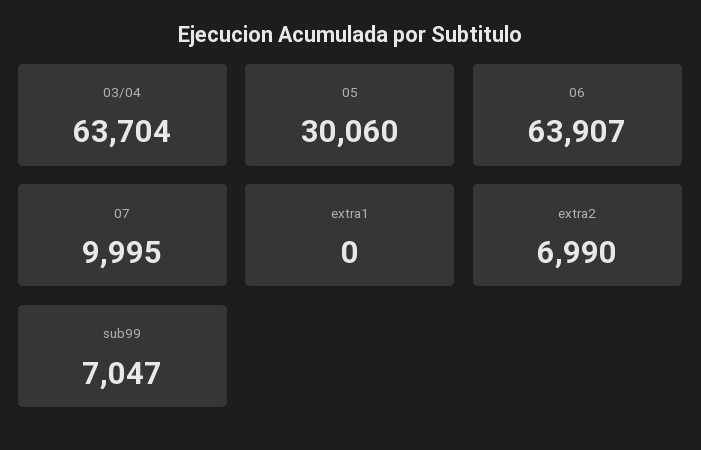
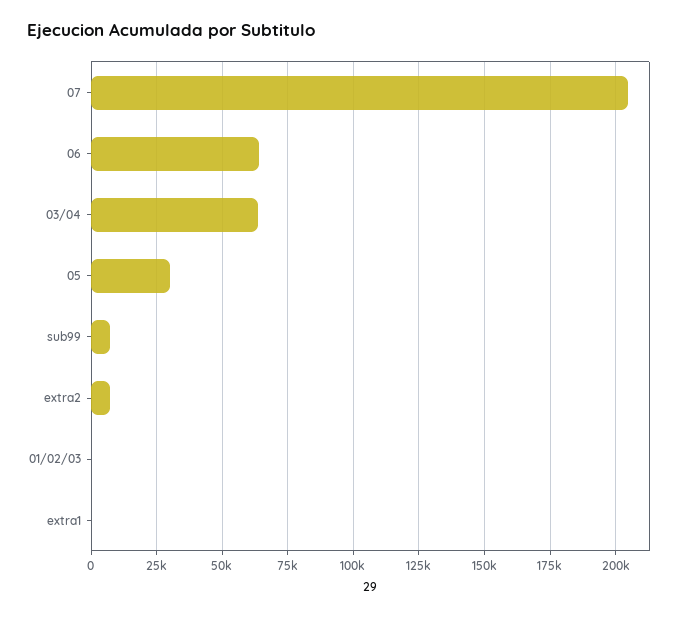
07: 9995 -> 205000
01/02/03: none -> 0

